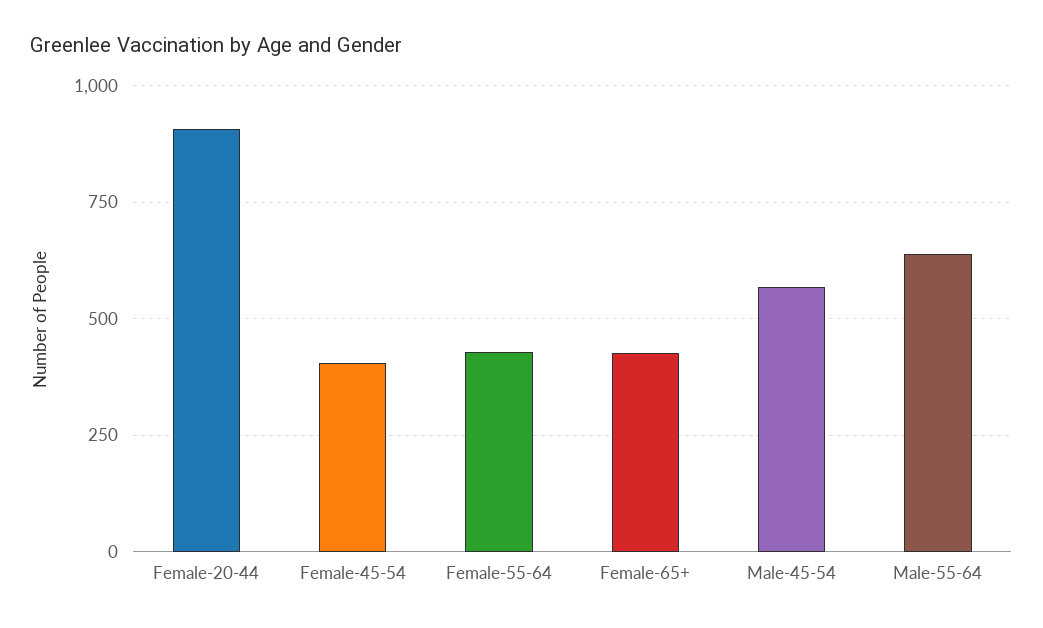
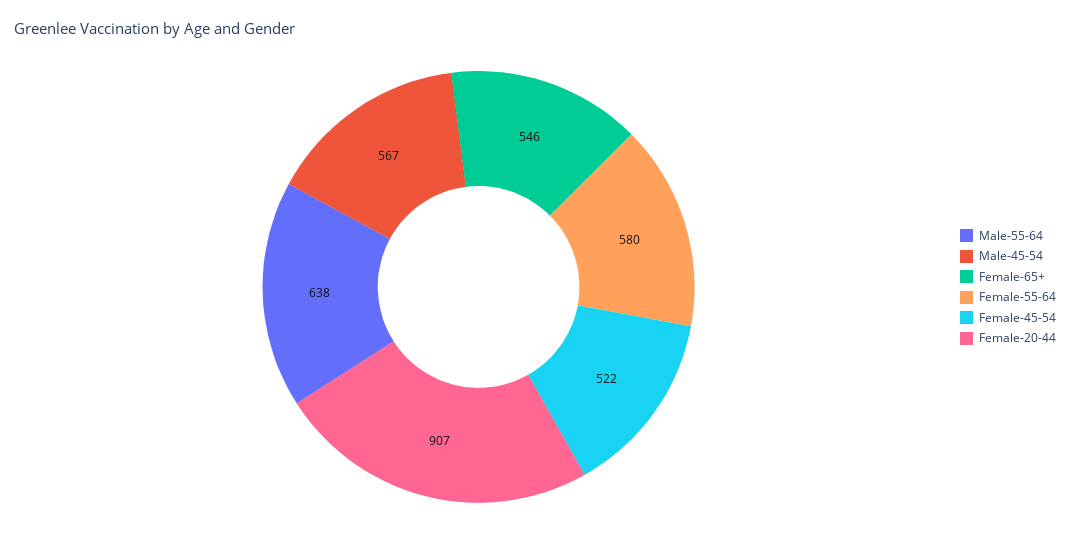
Female-45-54: 400 -> 522
Female-55-64: 425 -> 580
Female-65+: 425 -> 546

